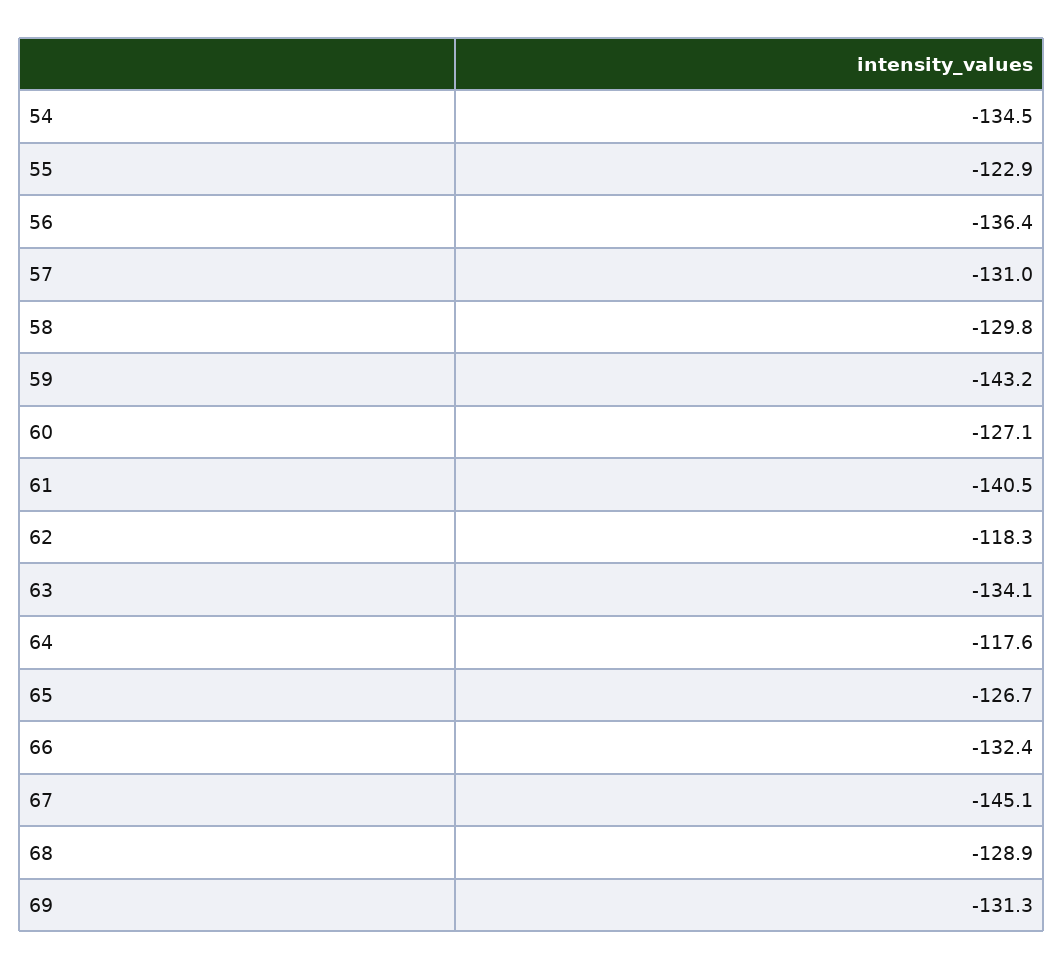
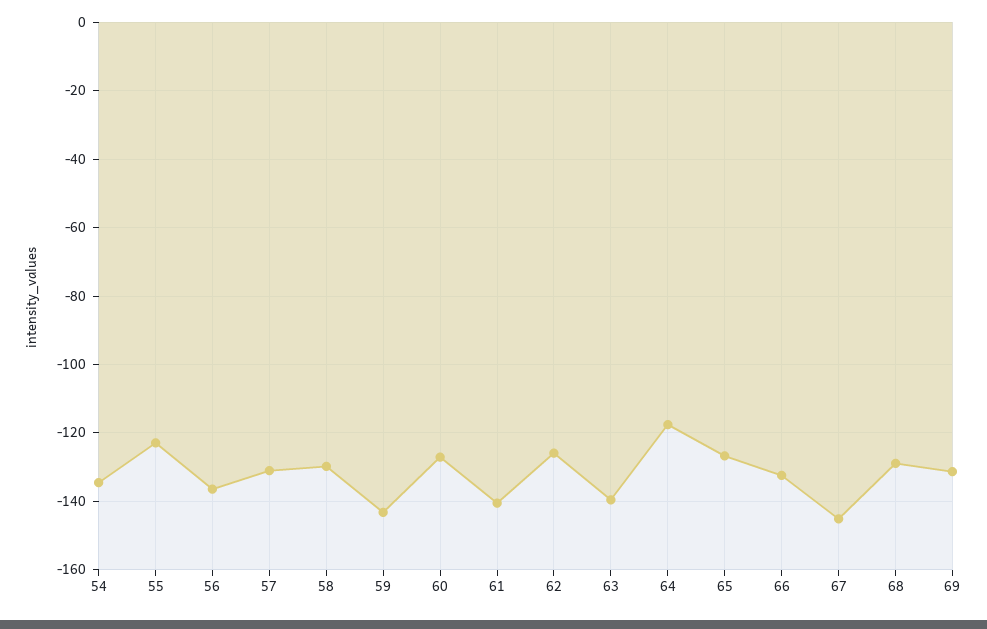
62: -118.3 -> -126
63: -134.1 -> -140

